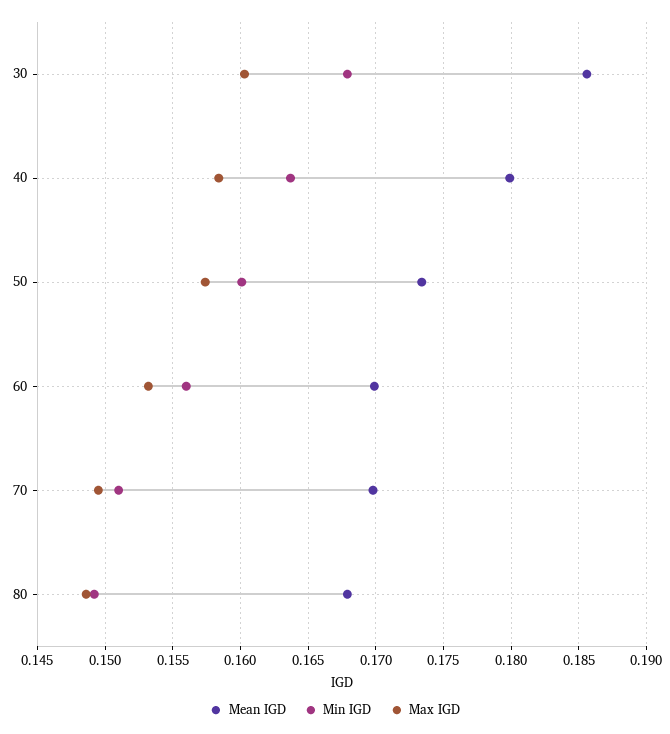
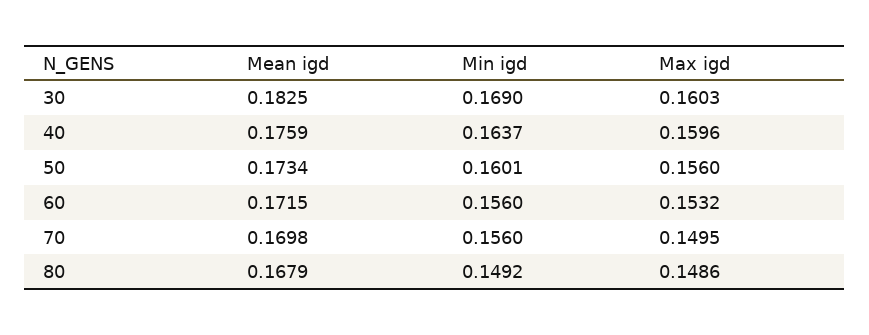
Mean IGD, 30: 0.1855 -> 0.1825
Min IGD, 30: 0.168 -> 0.169
Mean IGD, 40: 0.18 -> 0.1759
Max IGD, 40: 0.1585 -> 0.1596
Max IGD, 50: 0.1575 -> 0.156
Mean IGD, 60: 0.17 -> 0.1715
Min IGD, 70: 0.151 -> 0.156

